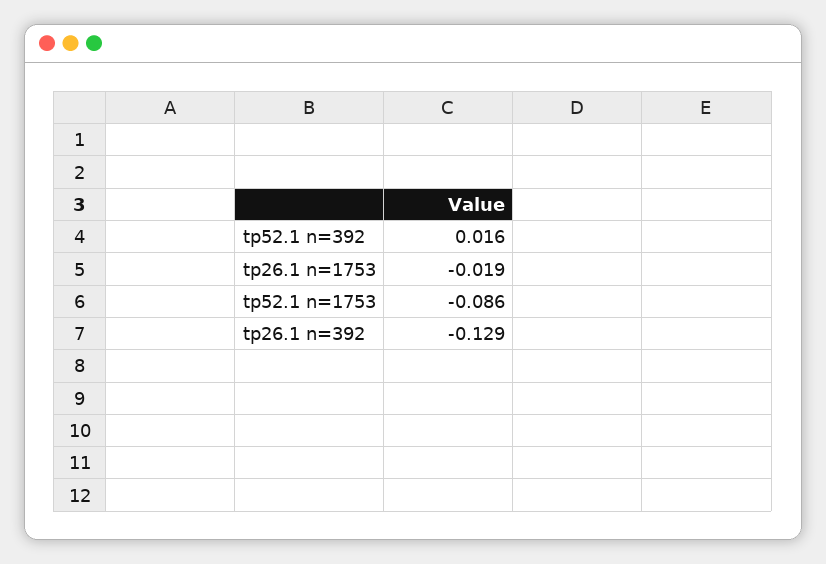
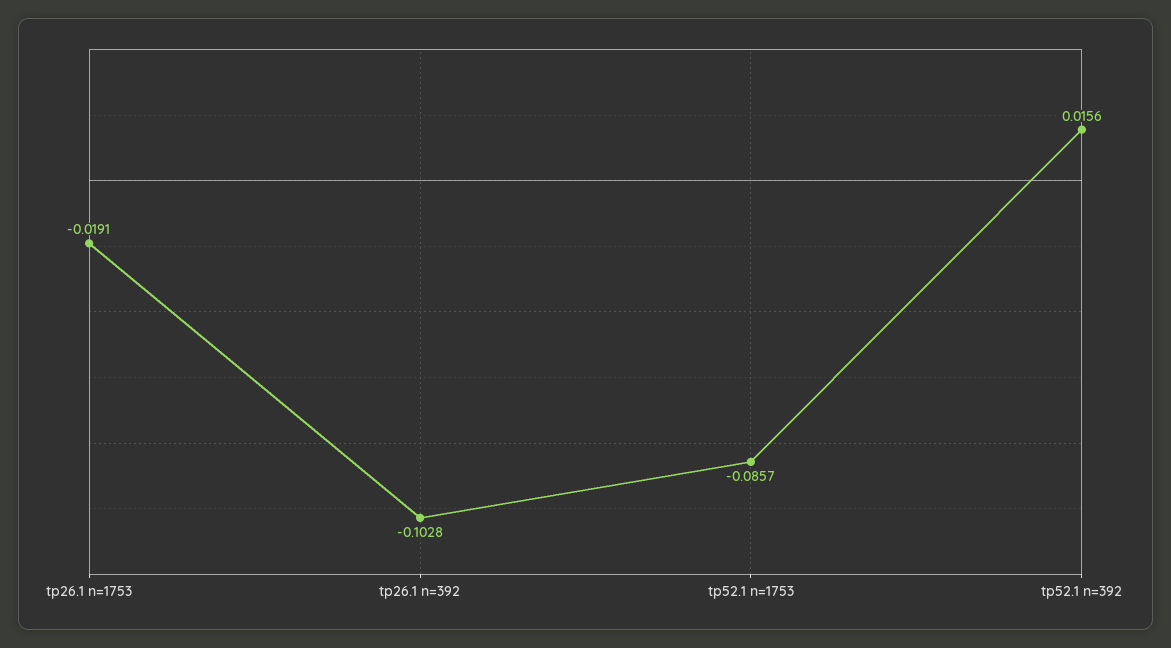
tp26.1 n=392: -0.129 -> -0.1028

